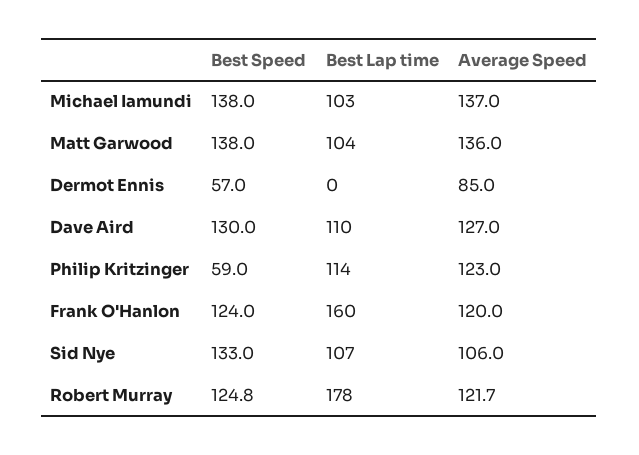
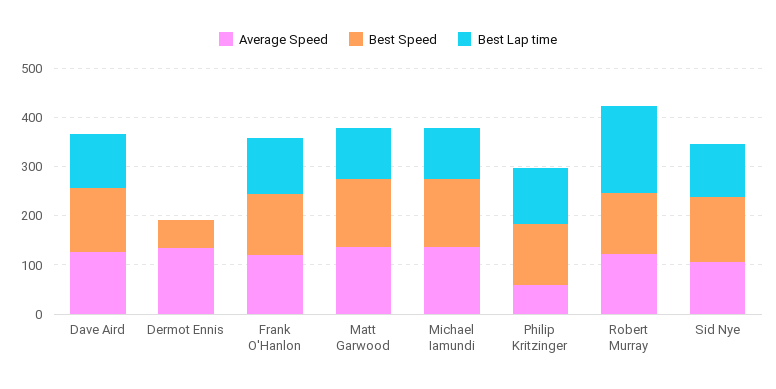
Average Speed, Dermot Ennis: 85 -> 140
Best Speed, Philip Kritzinger: 59 -> 120
Average Speed, Philip Kritzinger: 123 -> 60
Best Lap time, Frank O'Hanlon: 160 -> 120

